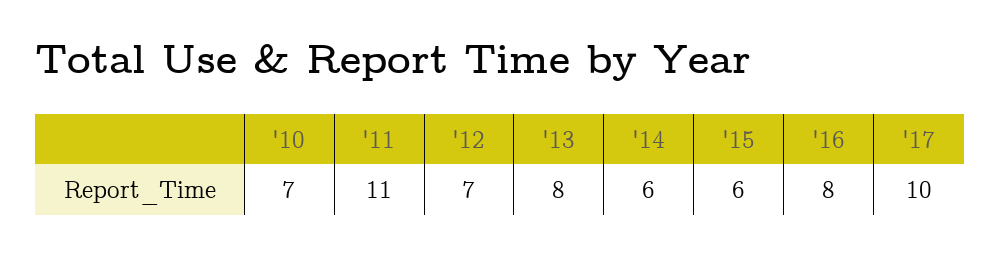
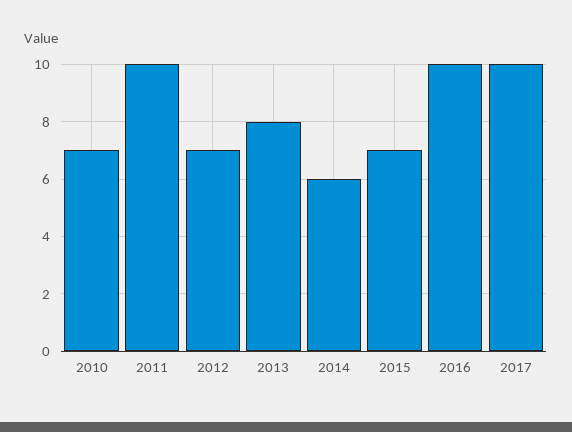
'11: 11 -> 10
'15: 6 -> 7
'16: 8 -> 10

